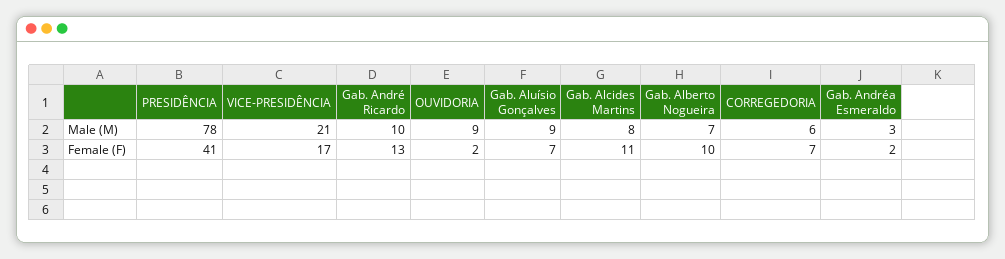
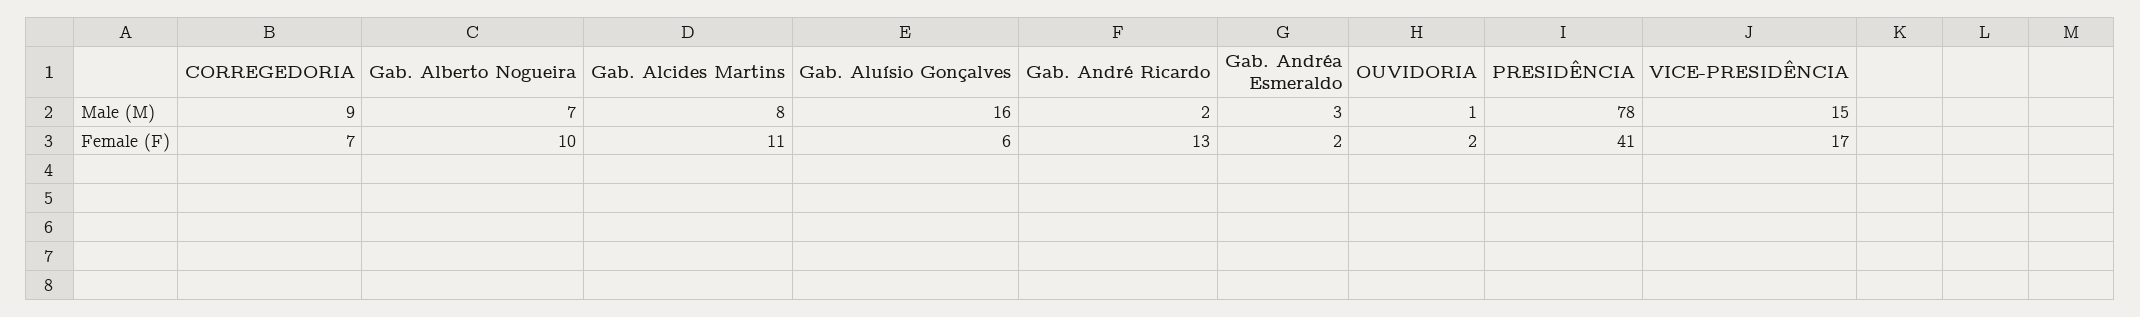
VICE-PRESIDÊNCIA, Male (M): 21 -> 15
Gab. André Ricardo, Male (M): 10 -> 2
OUVIDORIA, Male (M): 9 -> 1
Gab. Aluísio Gonçalves, Male (M): 9 -> 16
CORREGEDORIA, Male (M): 6 -> 9
Gab. Aluísio Gonçalves, Female (F): 7 -> 6

